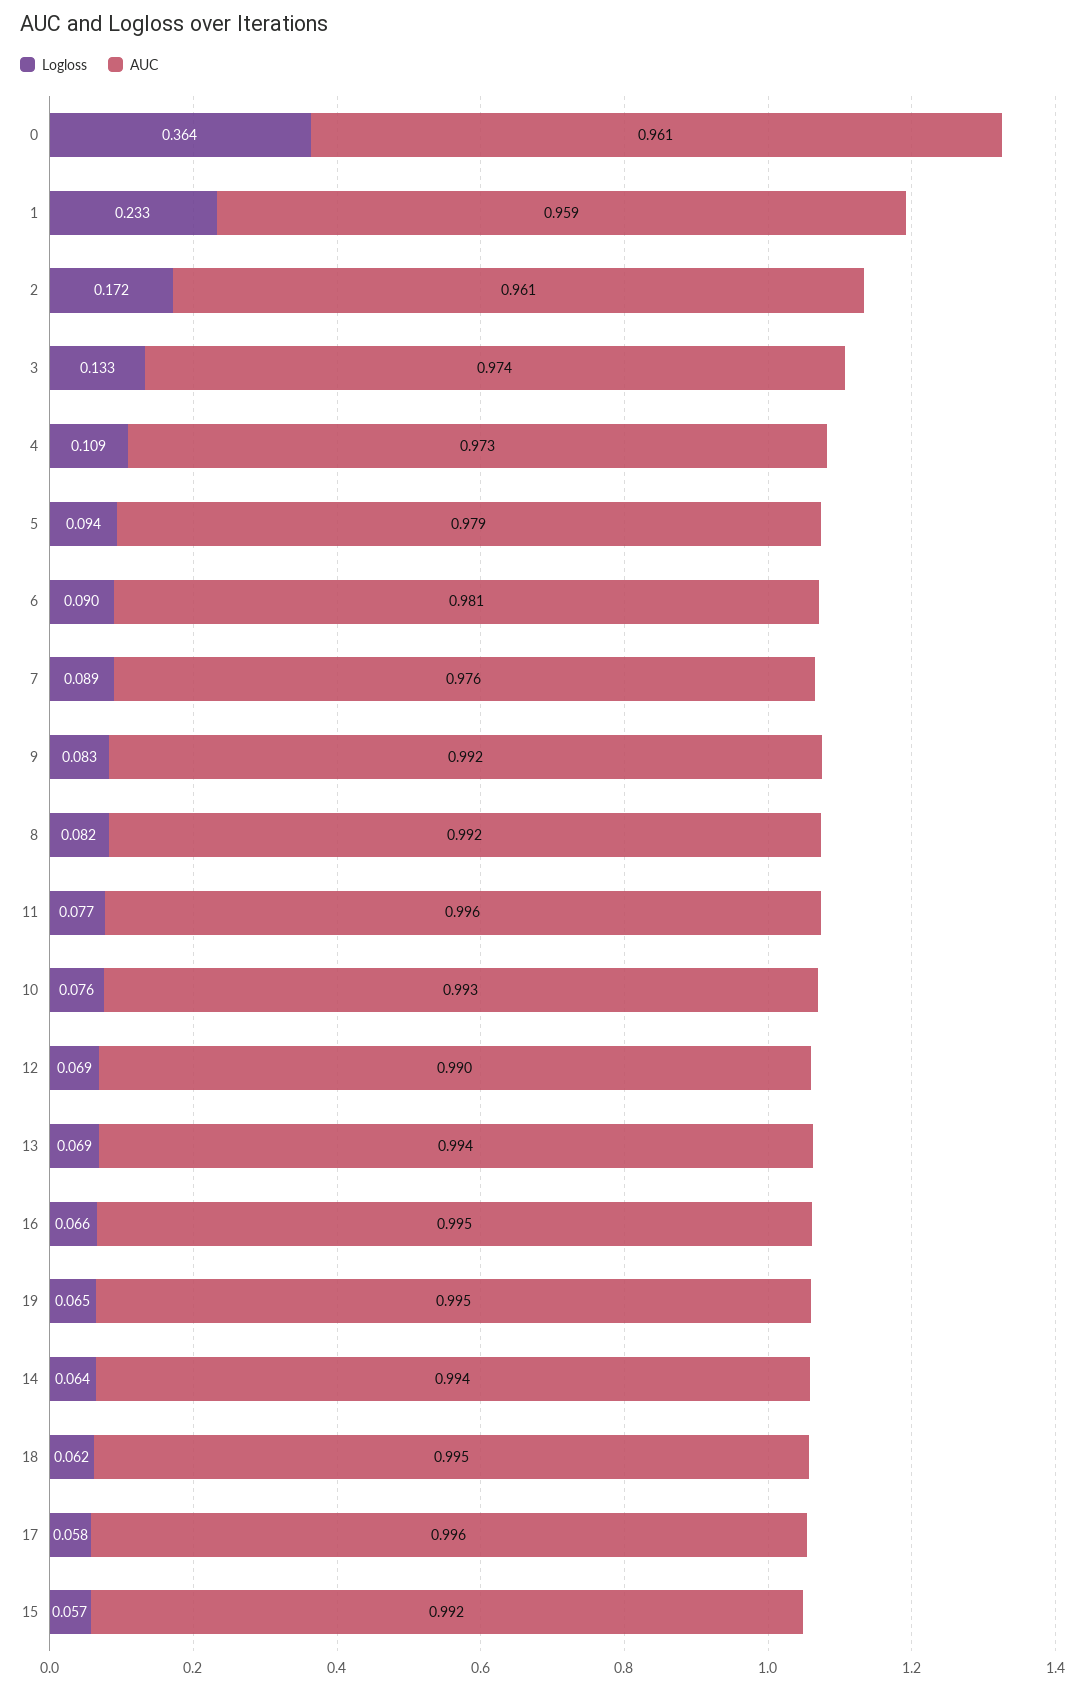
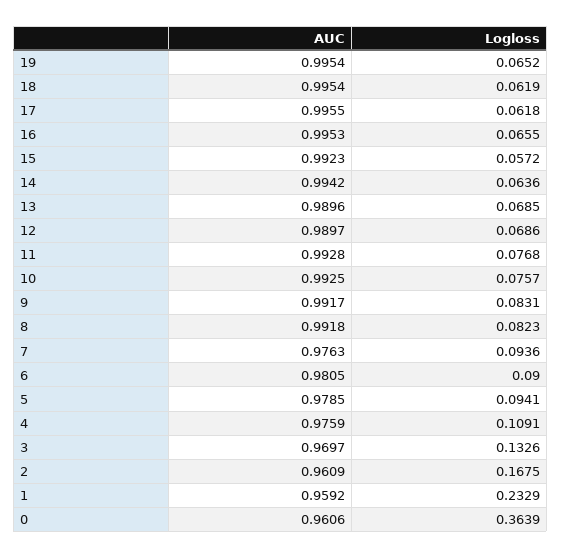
Logloss, 2: 0.172 -> 0.1675
AUC, 3: 0.974 -> 0.9697
AUC, 4: 0.973 -> 0.9759
Logloss, 7: 0.089 -> 0.0936
AUC, 11: 0.996 -> 0.9928
AUC, 13: 0.994 -> 0.9896
Logloss, 17: 0.058 -> 0.0618

